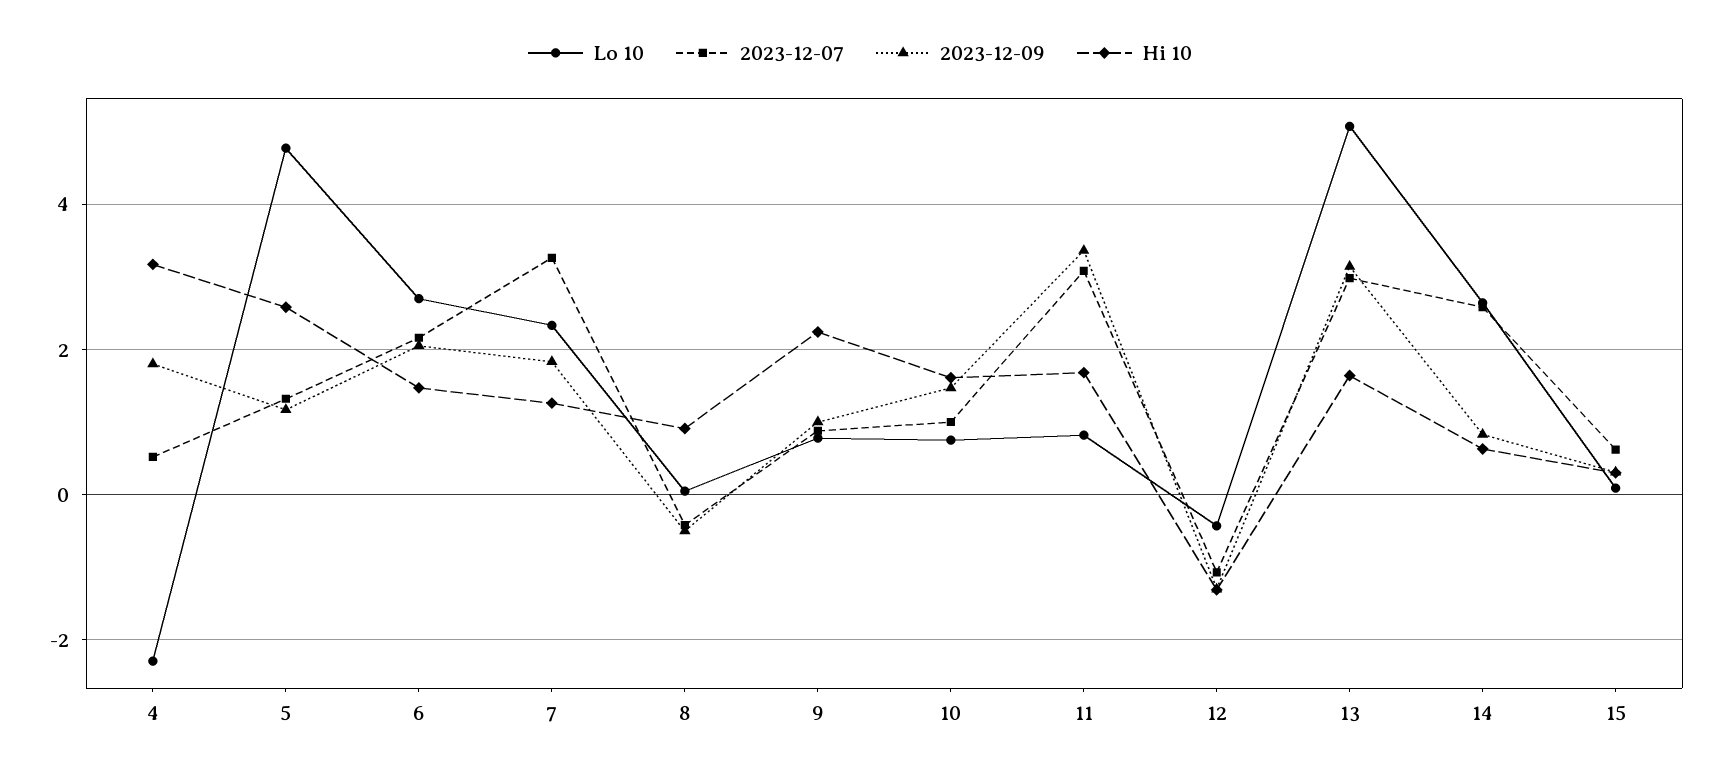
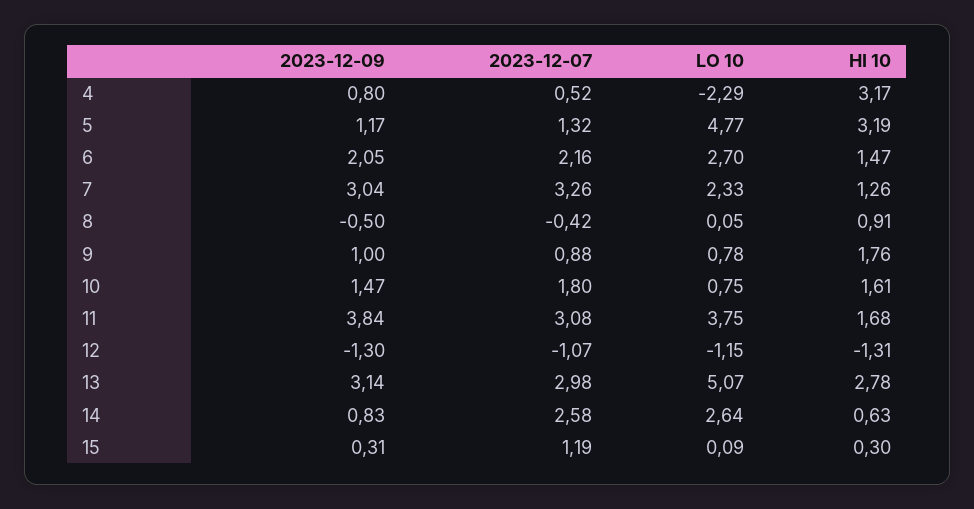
2023-12-09, 4: 1.8 -> 0.8
Hi 10, 5: 2.6 -> 3.19
2023-12-09, 7: 1.8 -> 3.04
Hi 10, 9: 2.2 -> 1.76
2023-12-07, 10: 1 -> 1.8
Lo 10, 11: 0.8 -> 3.75
2023-12-09, 11: 3.4 -> 3.84
Lo 10, 12: -0.4 -> -1.15
Hi 10, 13: 1.6 -> 2.78
2023-12-07, 15: 0.6 -> 1.19

